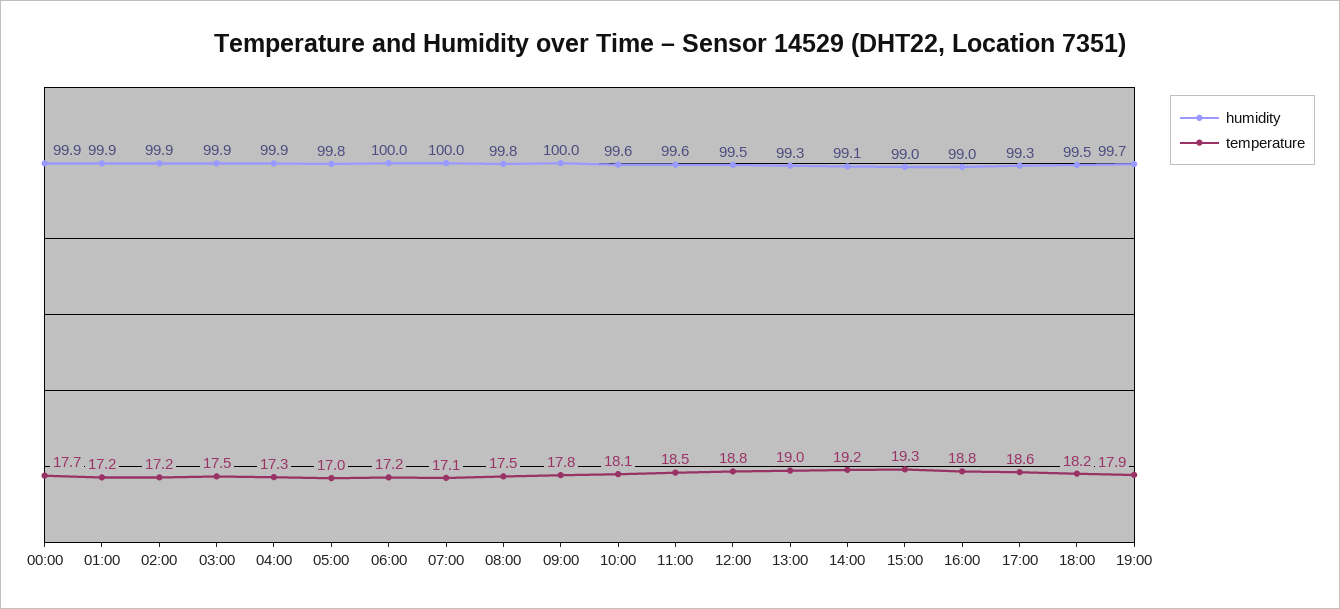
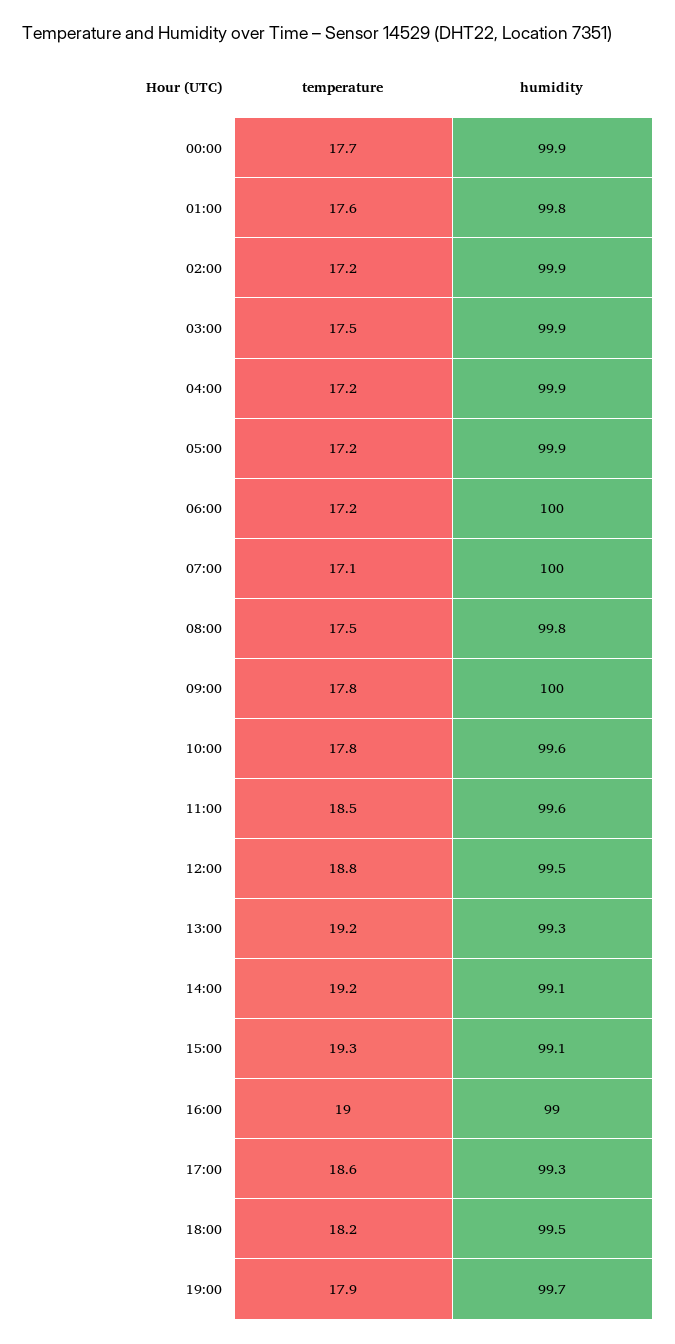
humidity, 01:00: 99.9 -> 99.8
temperature, 01:00: 17.2 -> 17.6
temperature, 04:00: 17.3 -> 17.2
humidity, 05:00: 99.8 -> 99.9
temperature, 05:00: 17 -> 17.2
temperature, 10:00: 18.1 -> 17.8
temperature, 13:00: 19 -> 19.2
humidity, 15:00: 99 -> 99.1
temperature, 16:00: 18.8 -> 19

